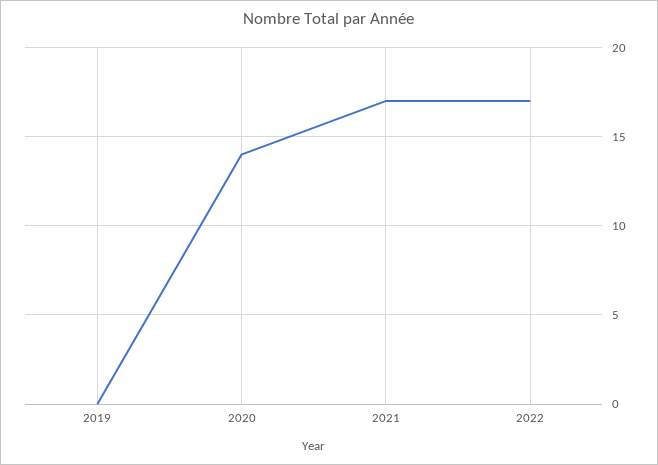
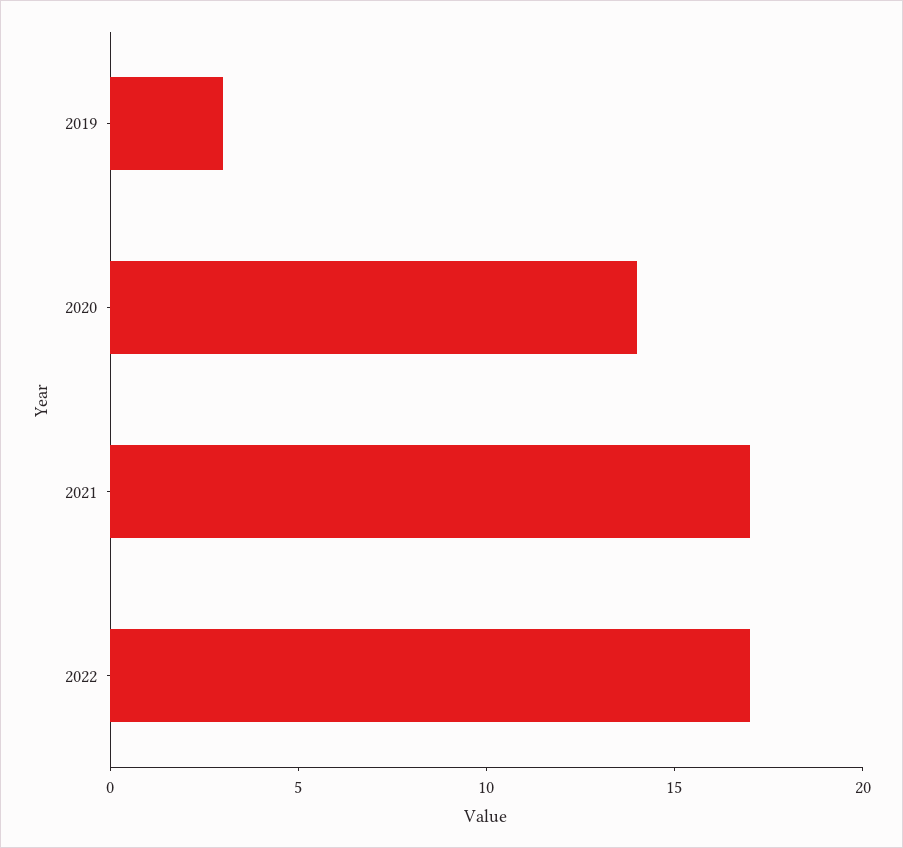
2019: 0 -> 3

